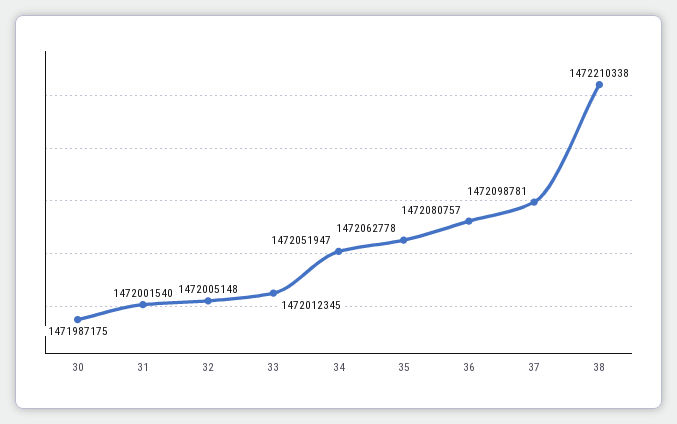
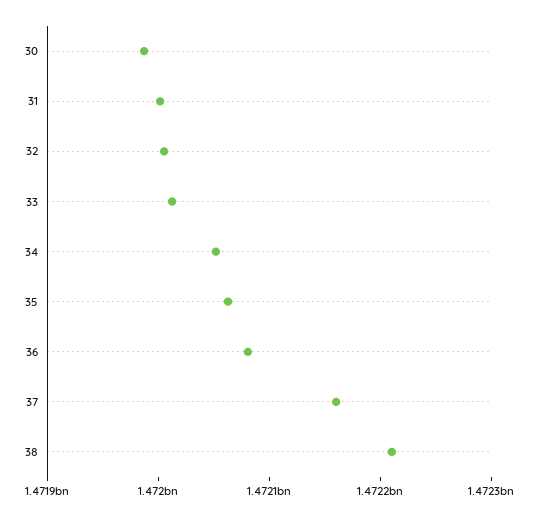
37: 1472098781 -> 1472160000

